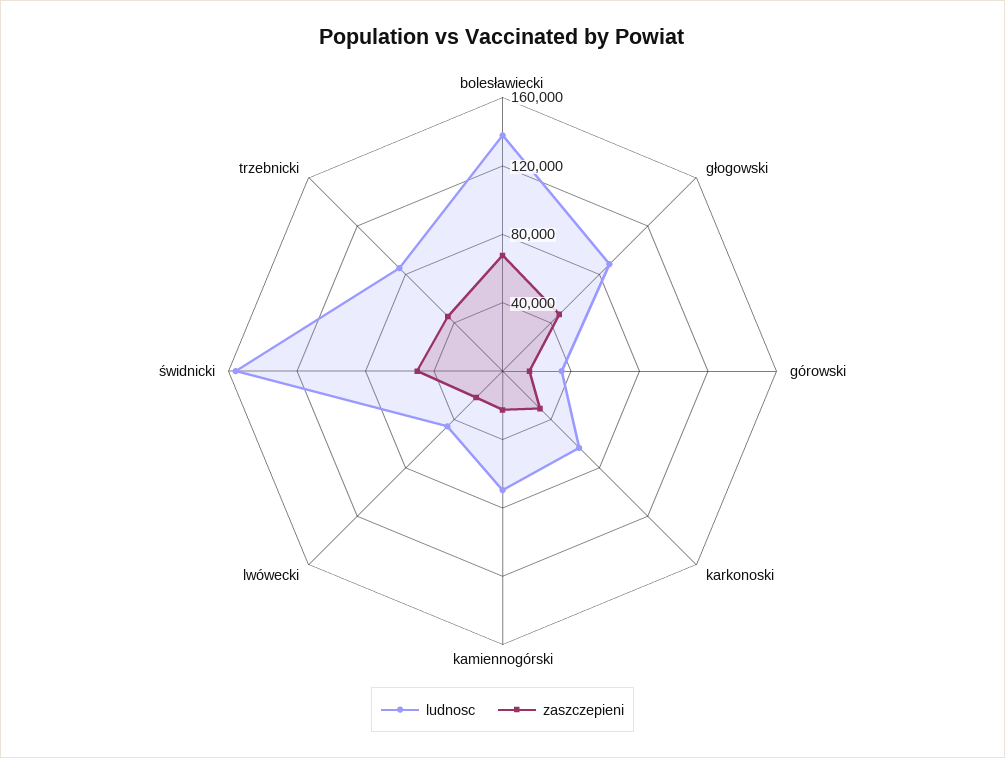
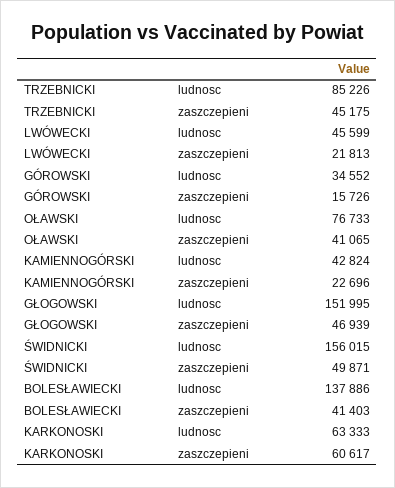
zaszczepieni, bolesławiecki: 70000 -> 41403
ludnosc, głogowski: 90000 -> 151995
zaszczepieni, karkonoski: 30000 -> 60617
ludnosc, kamiennogórski: 70000 -> 42824
ludnosc, OŁAWSKI: none -> 76733
zaszczepieni, OŁAWSKI: none -> 41065

